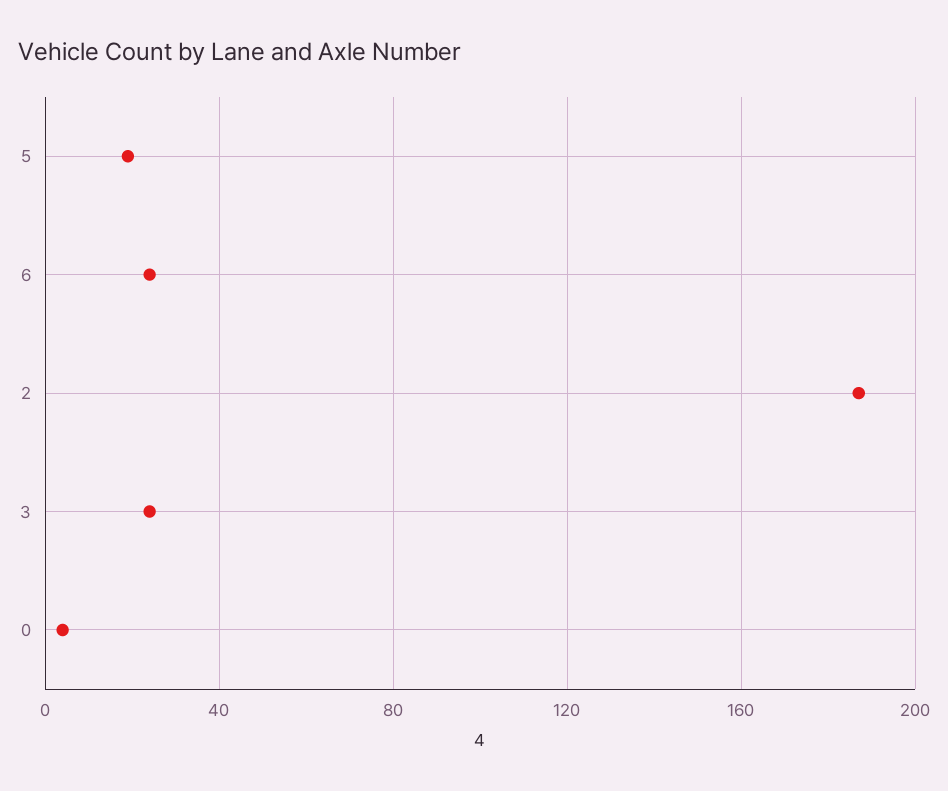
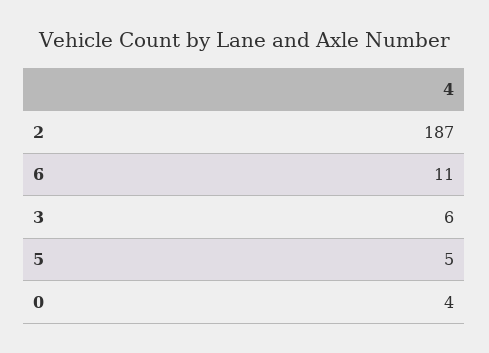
5: 20 -> 5
6: 25 -> 11
3: 25 -> 6

